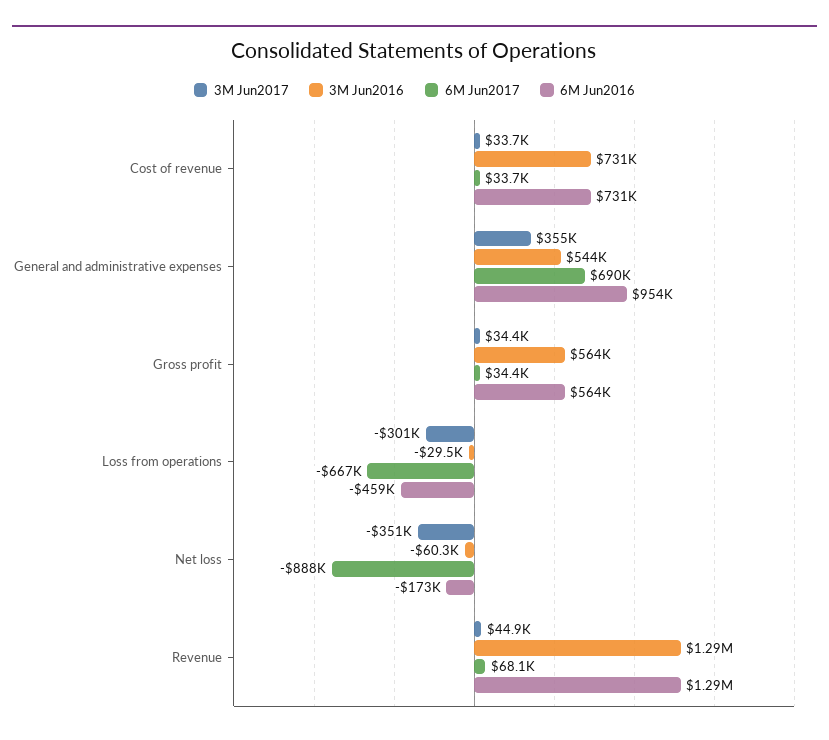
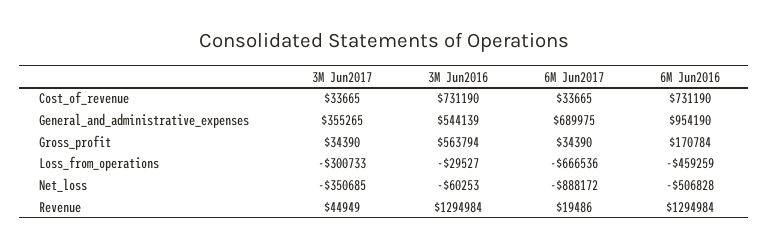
6M Jun2016, Gross profit: 564000 -> 170784
6M Jun2016, Net loss: -173000 -> -506828
6M Jun2017, Revenue: 68100 -> 19486

